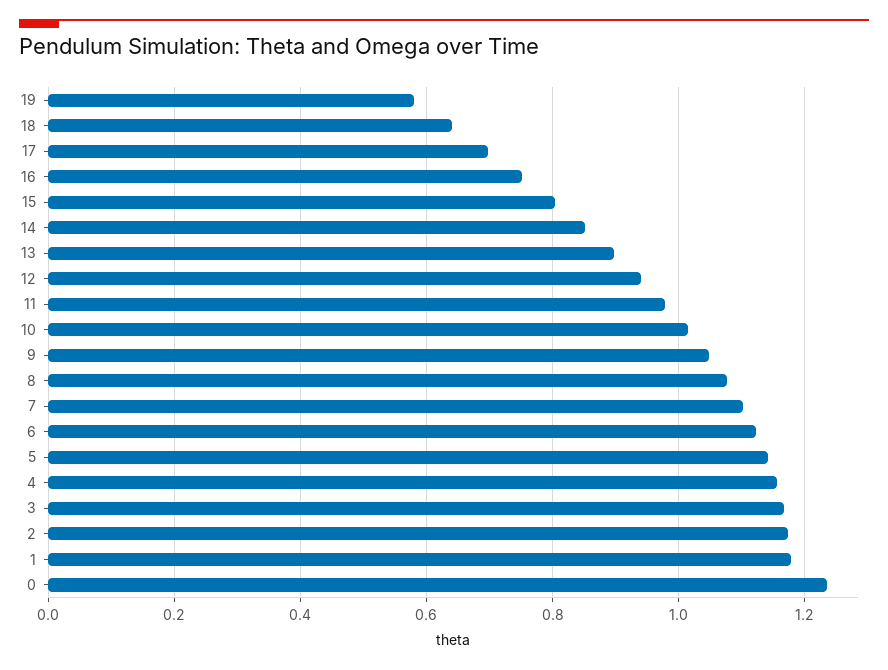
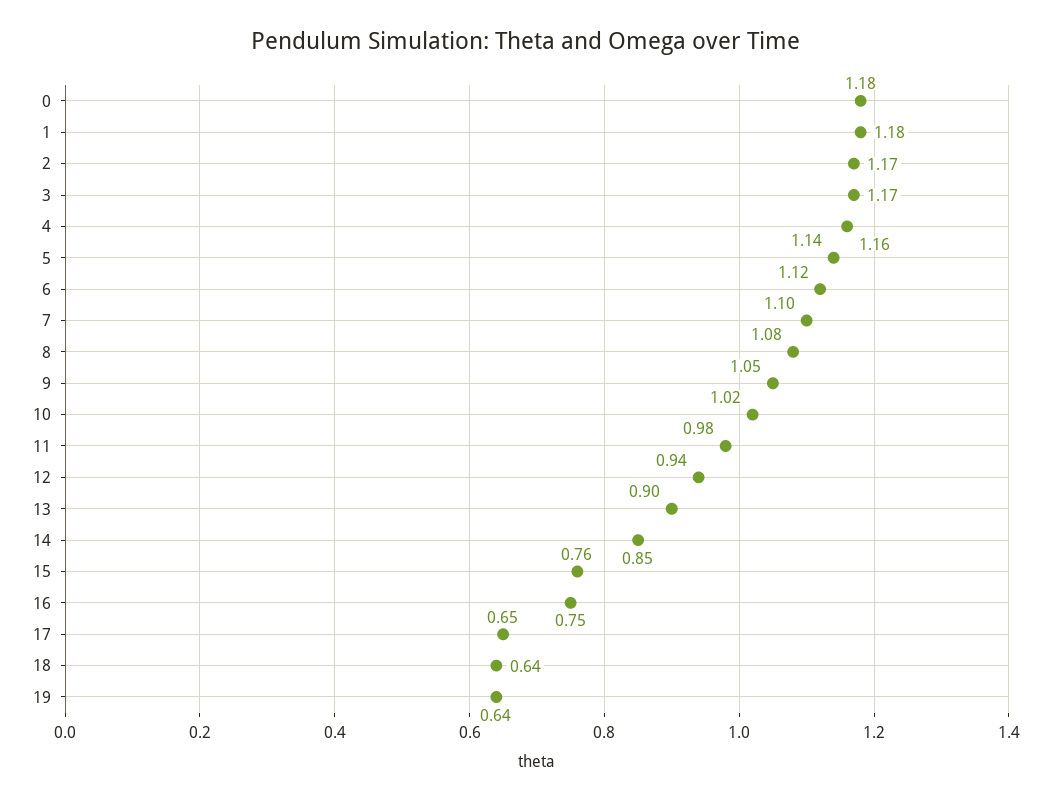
19: 0.58 -> 0.64
17: 0.7 -> 0.65
15: 0.8 -> 0.76
0: 1.24 -> 1.18

